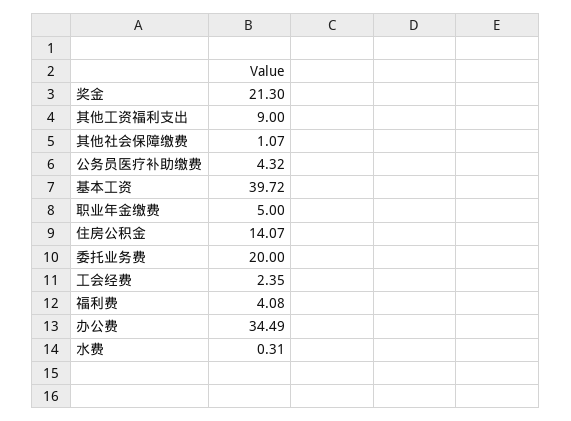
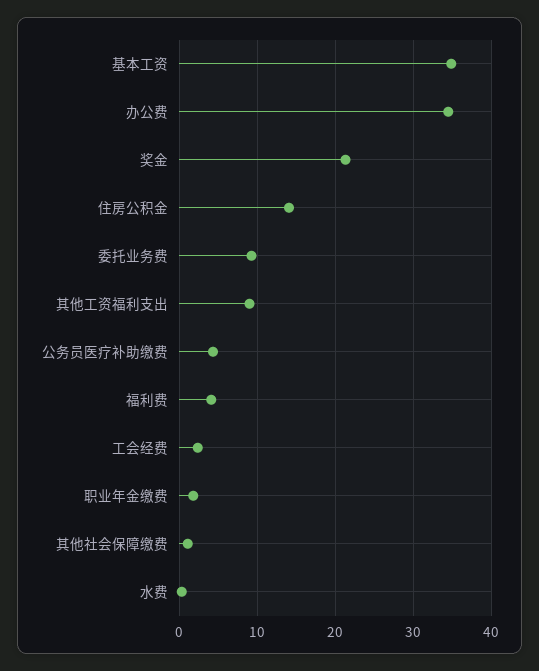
基本工资: 39.72 -> 35
职业年金缴费: 5 -> 2
委托业务费: 20 -> 9

